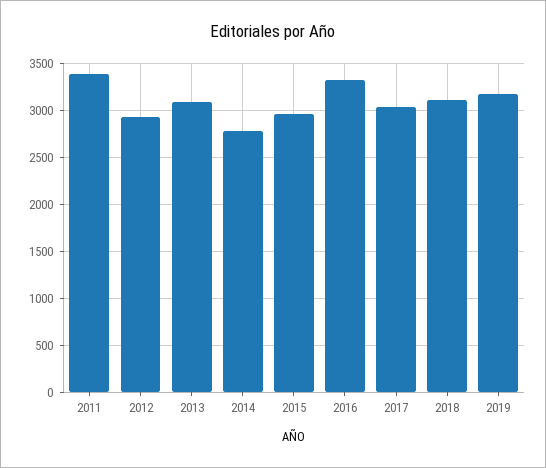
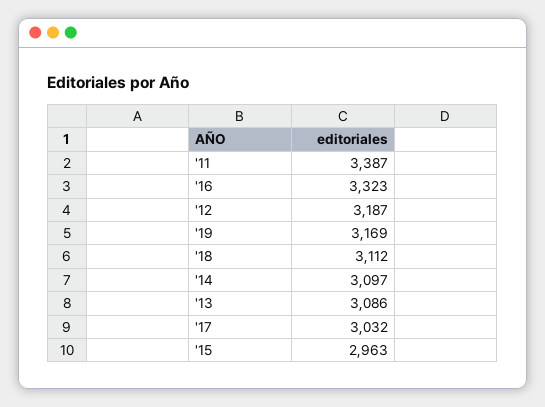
2012: 2900 -> 3187
2014: 2800 -> 3097

